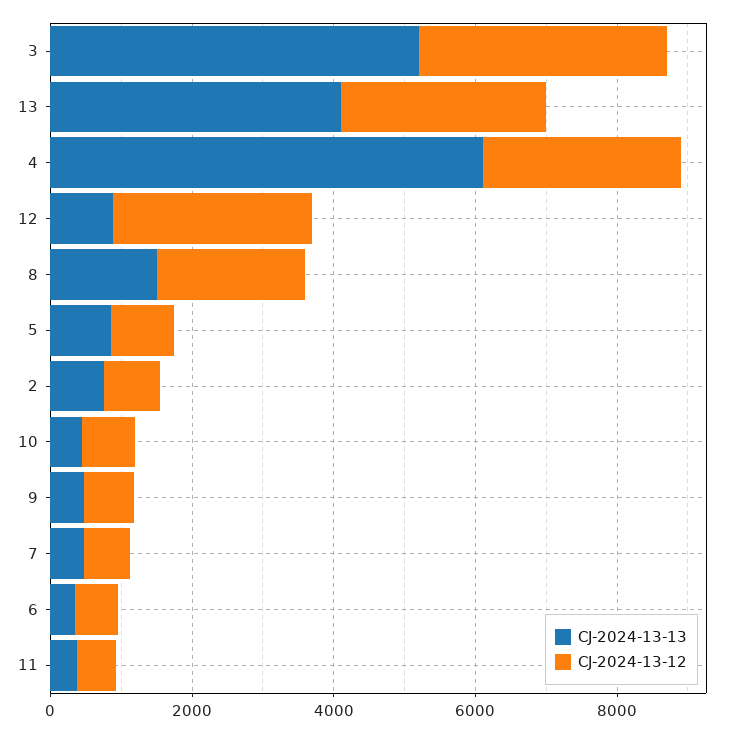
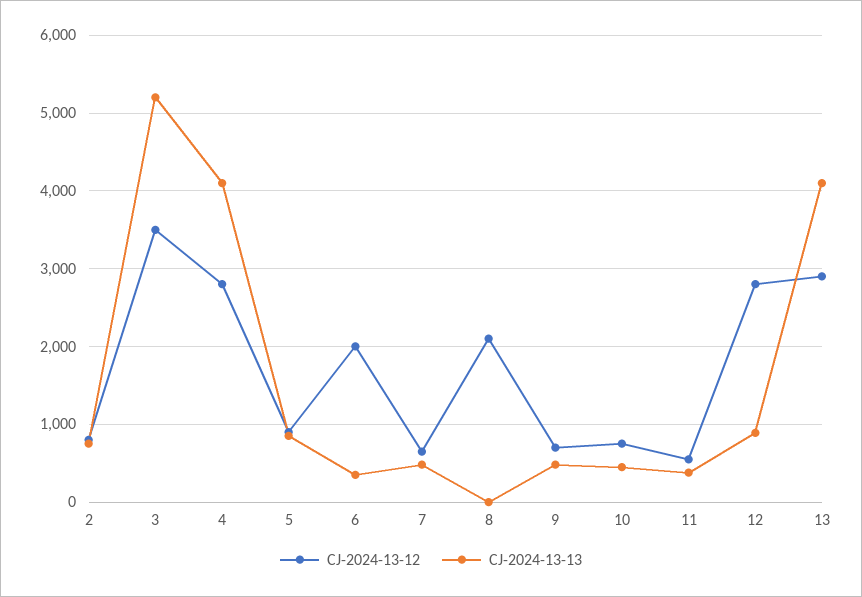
CJ-2024-13-13, 4: 6000 -> 4100
CJ-2024-13-13, 8: 1500 -> 0
CJ-2024-13-12, 6: 500 -> 2000

